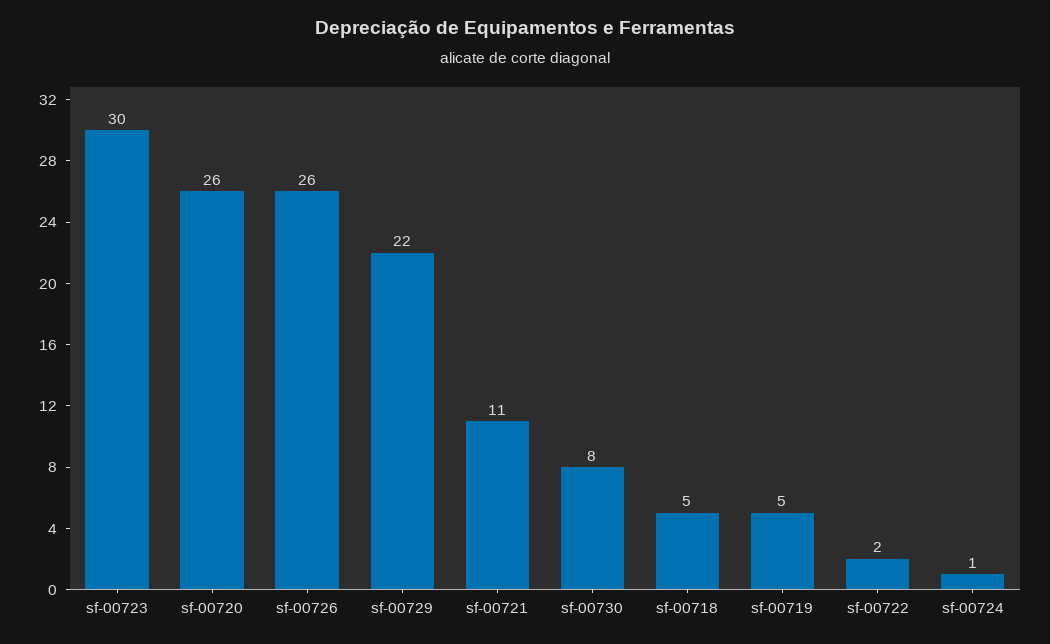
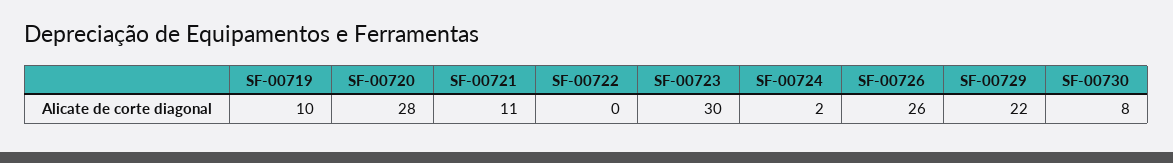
sf-00720: 26 -> 28
sf-00718: 5 -> none
sf-00719: 5 -> 10
sf-00722: 2 -> 0
sf-00724: 1 -> 2

